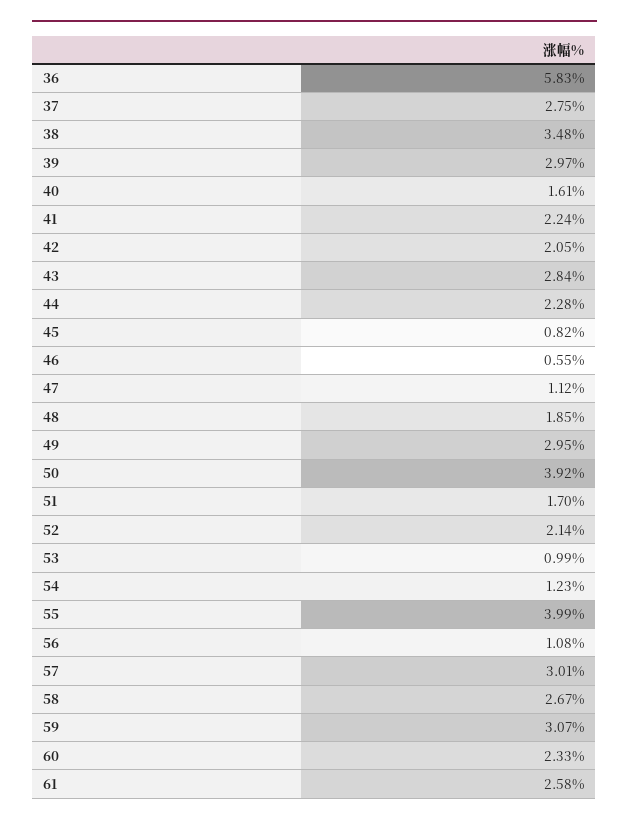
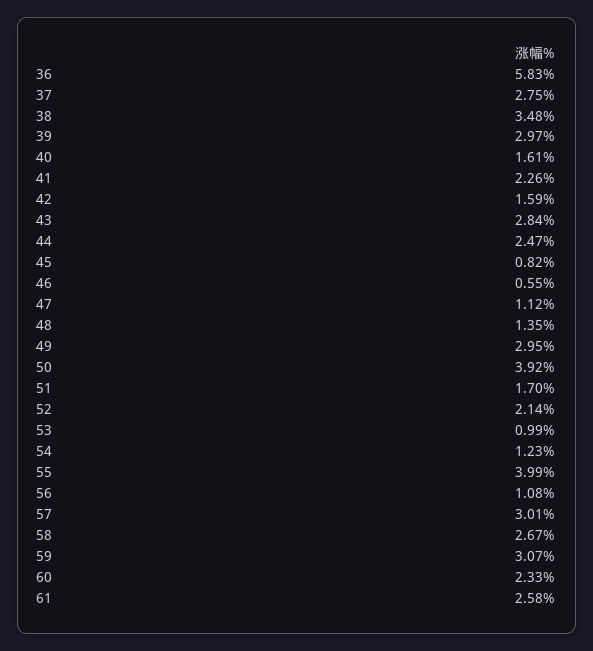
41: 2.24 -> 2.26
42: 2.05 -> 1.59
44: 2.28 -> 2.47
48: 1.85 -> 1.35

